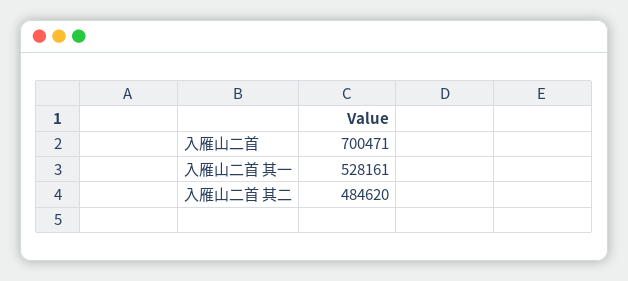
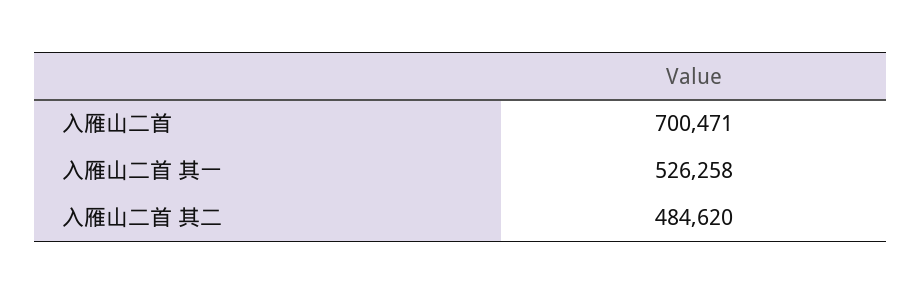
入雁山二首 其一: 528161 -> 526258

